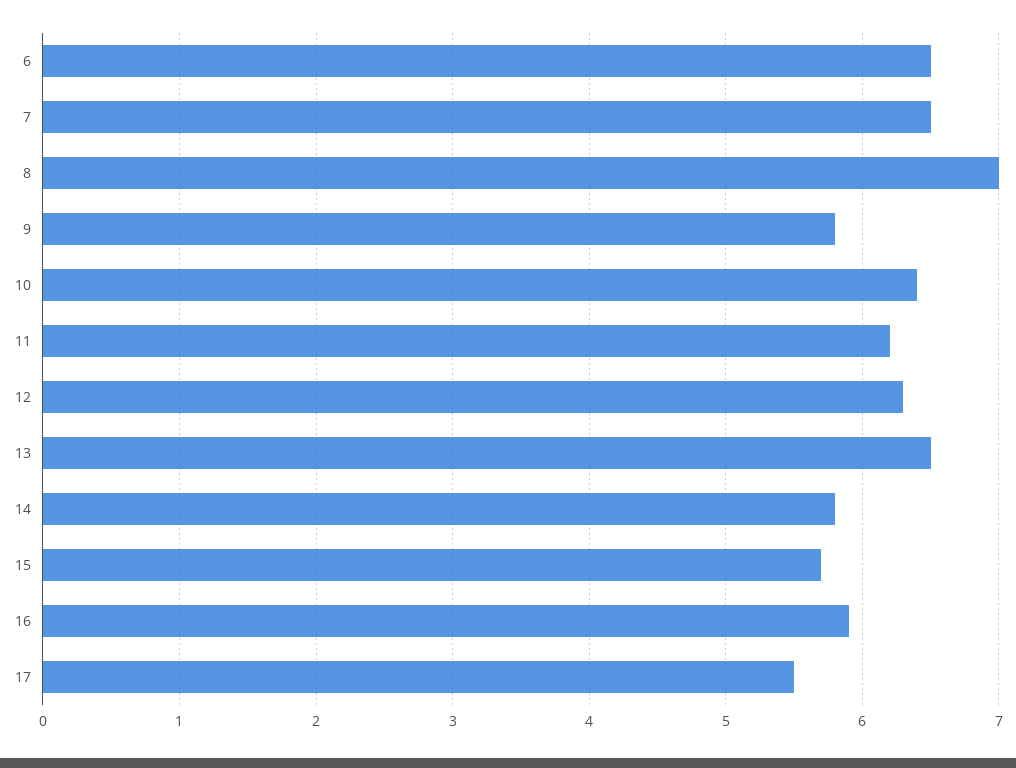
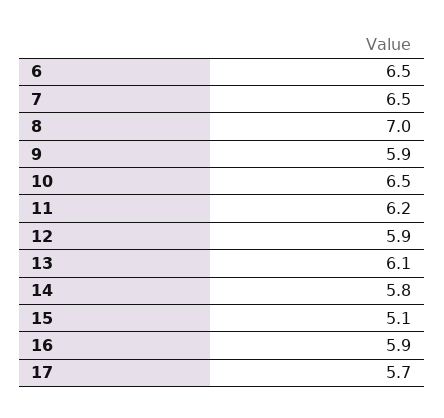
9: 5.8 -> 5.9
10: 6.4 -> 6.5
12: 6.3 -> 5.9
13: 6.5 -> 6.1
15: 5.7 -> 5.1
17: 5.5 -> 5.7

